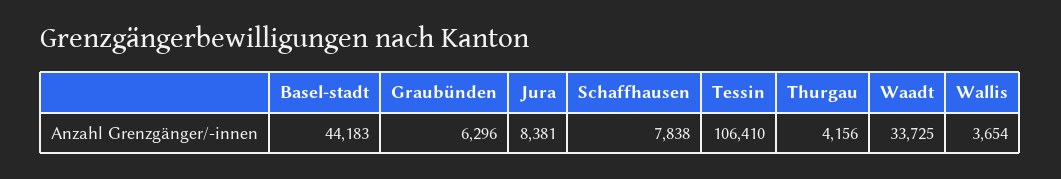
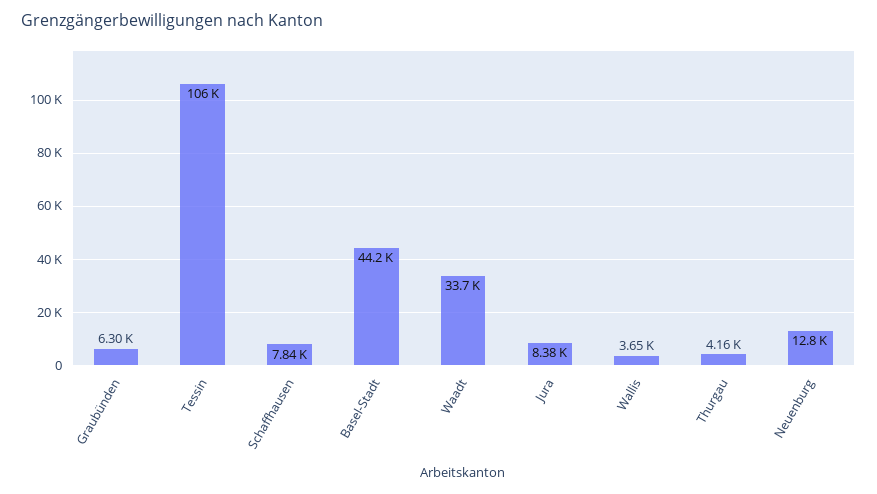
Neuenburg: none -> 12800

